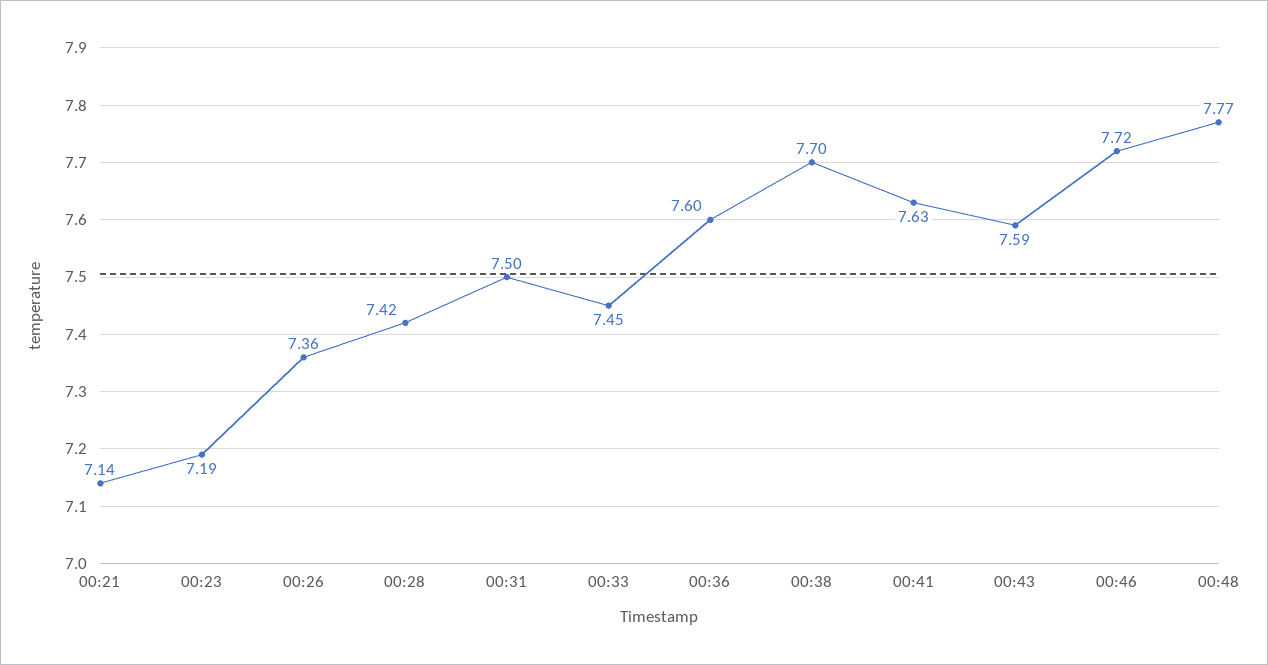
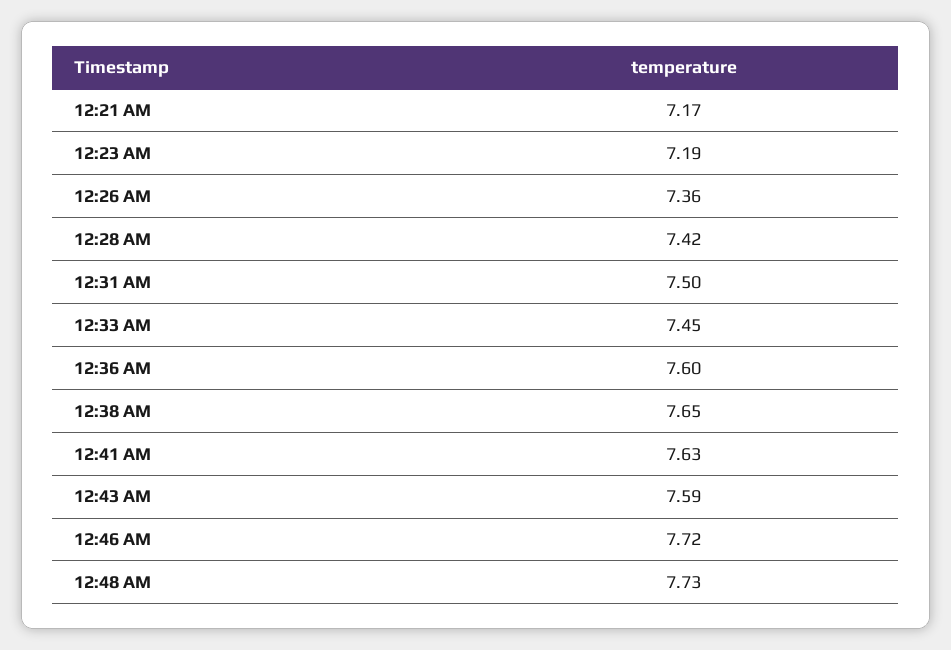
00:21: 7.14 -> 7.17
00:38: 7.7 -> 7.65
00:48: 7.77 -> 7.73

